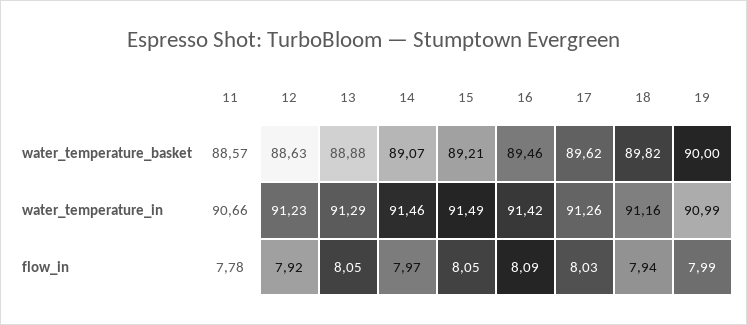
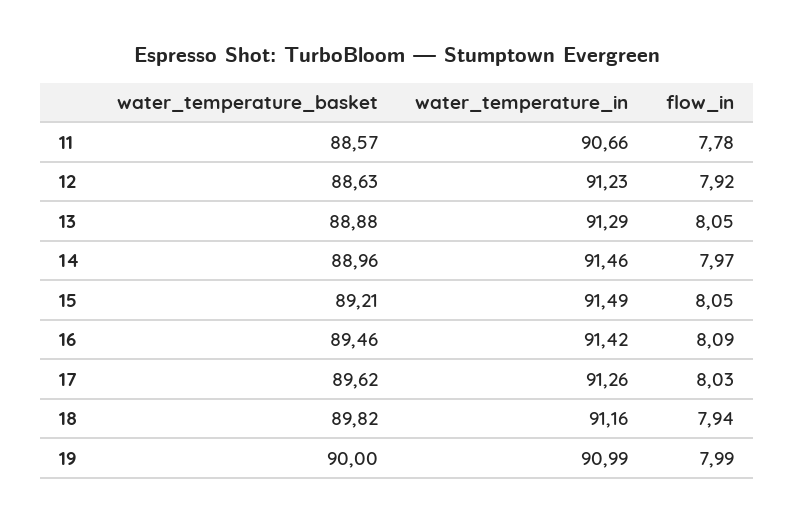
14, water_temperature_basket: 89.07 -> 88.96

